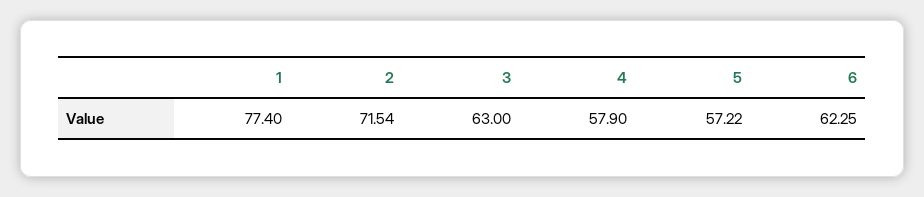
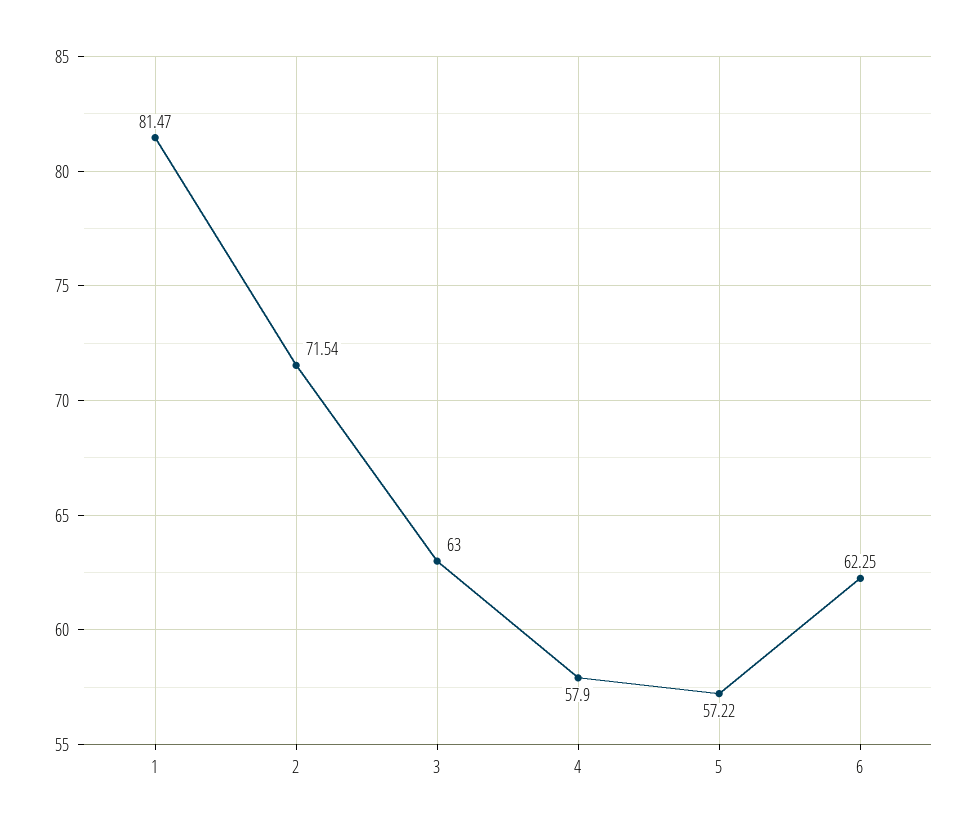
1: 77.4 -> 81.47

